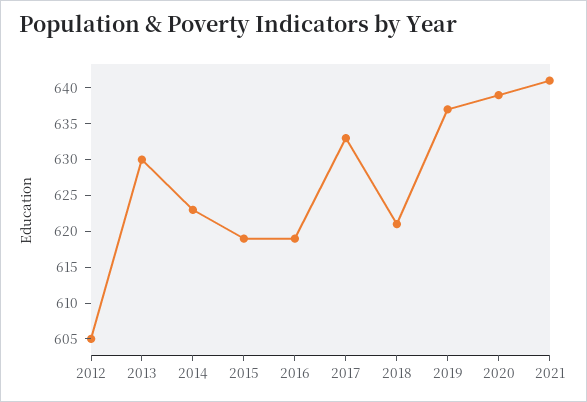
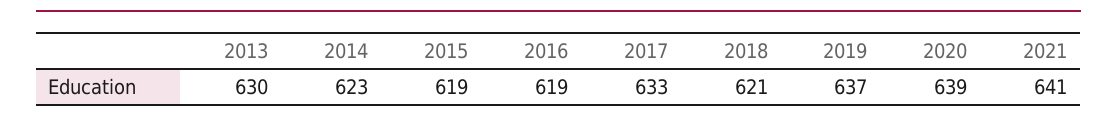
2012: 605 -> none

